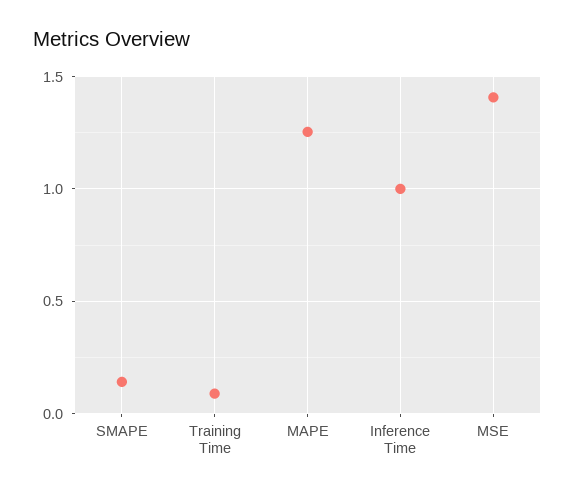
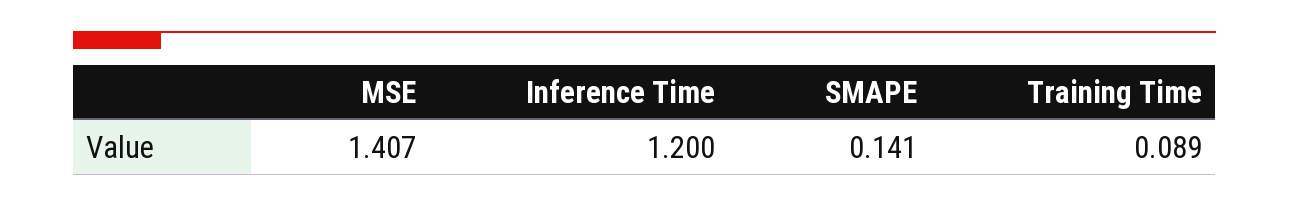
MAPE: 1.25 -> none
Inference Time: 1 -> 1.2

